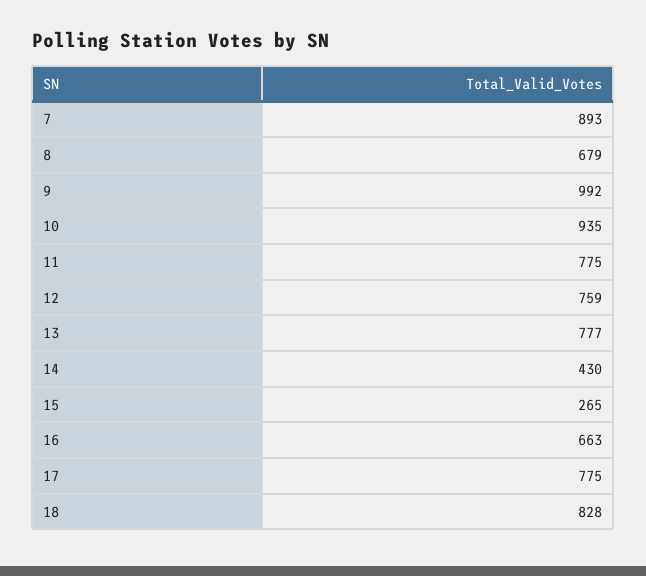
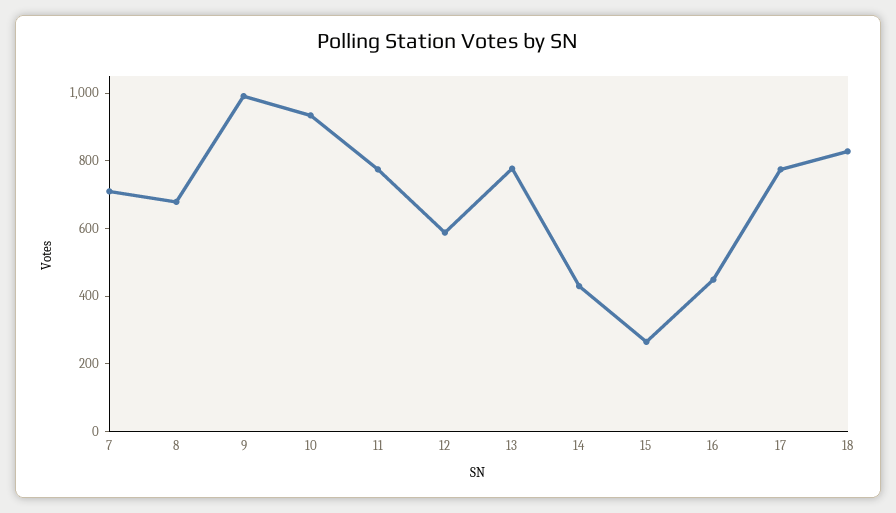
7: 893 -> 700
12: 759 -> 600
16: 663 -> 450

